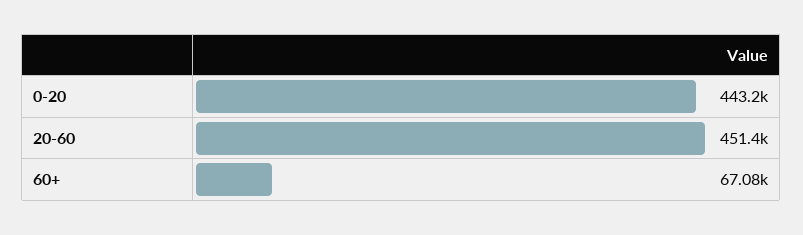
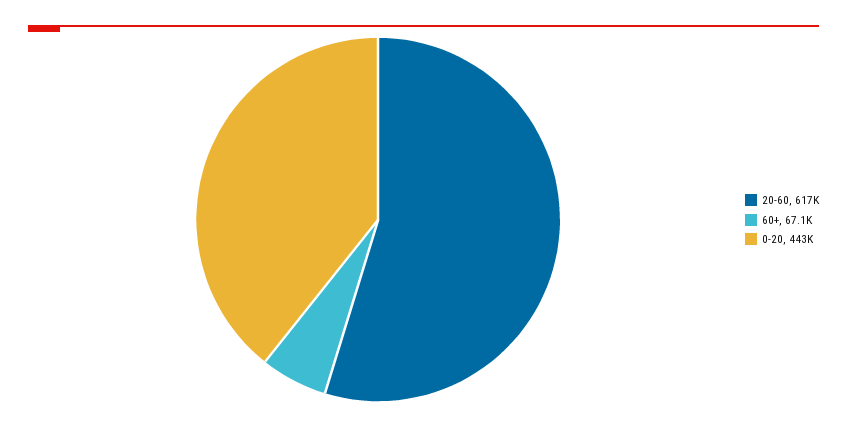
20-60: 451400 -> 617000

